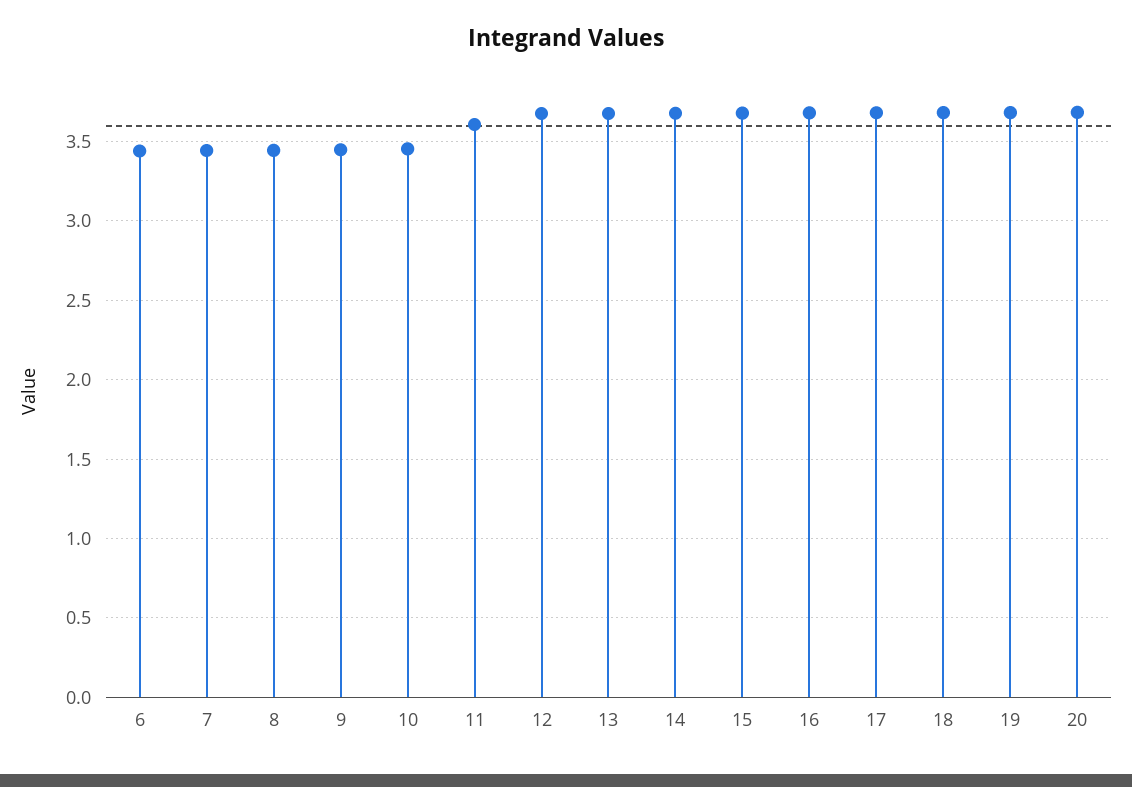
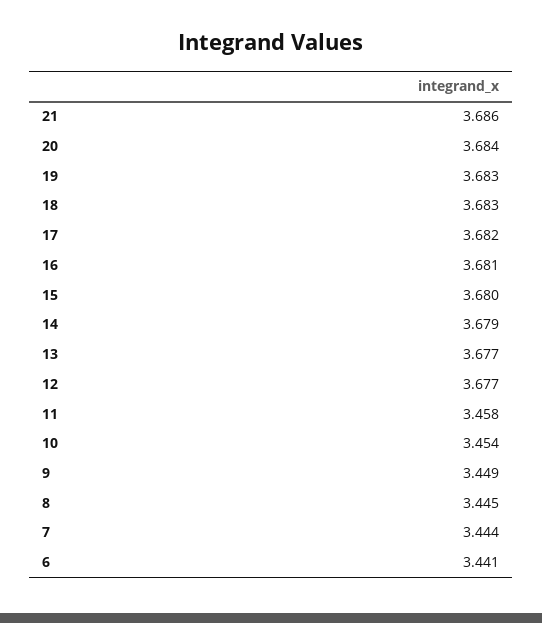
11: 3.6 -> 3.458
21: none -> 3.686

